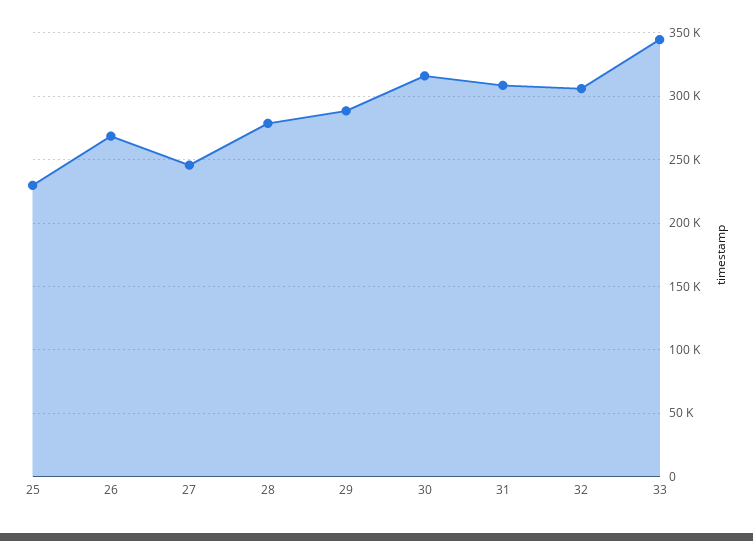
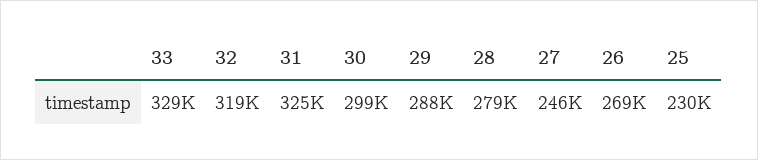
30: 315000 -> 299000
31: 310000 -> 325000
32: 305000 -> 319000
33: 345000 -> 329000

